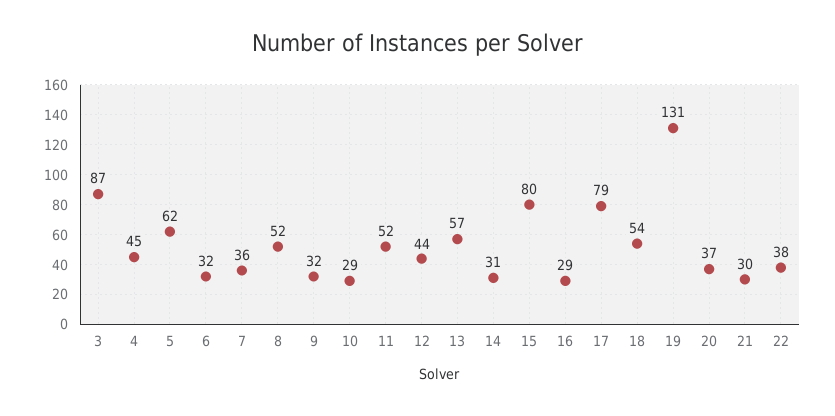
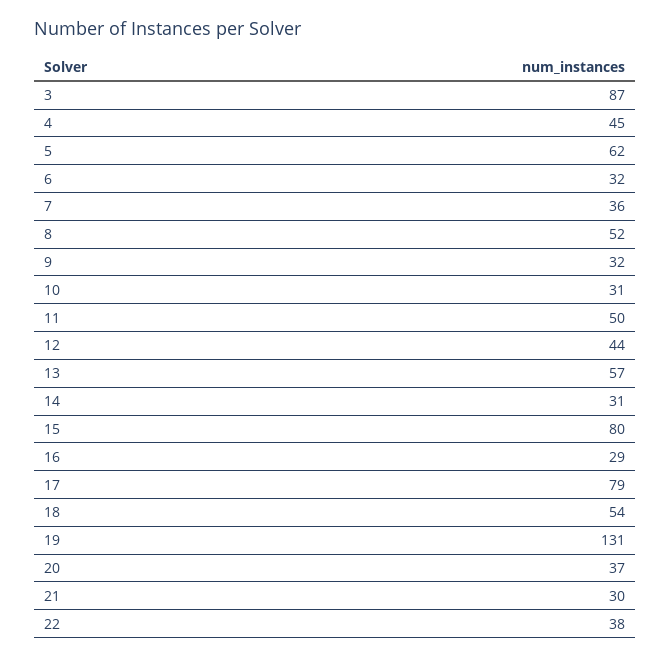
10: 29 -> 31
11: 52 -> 50

